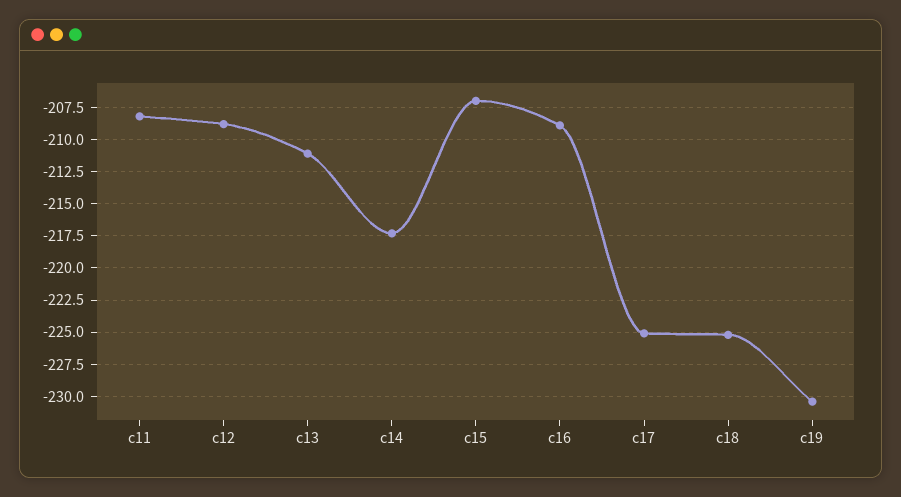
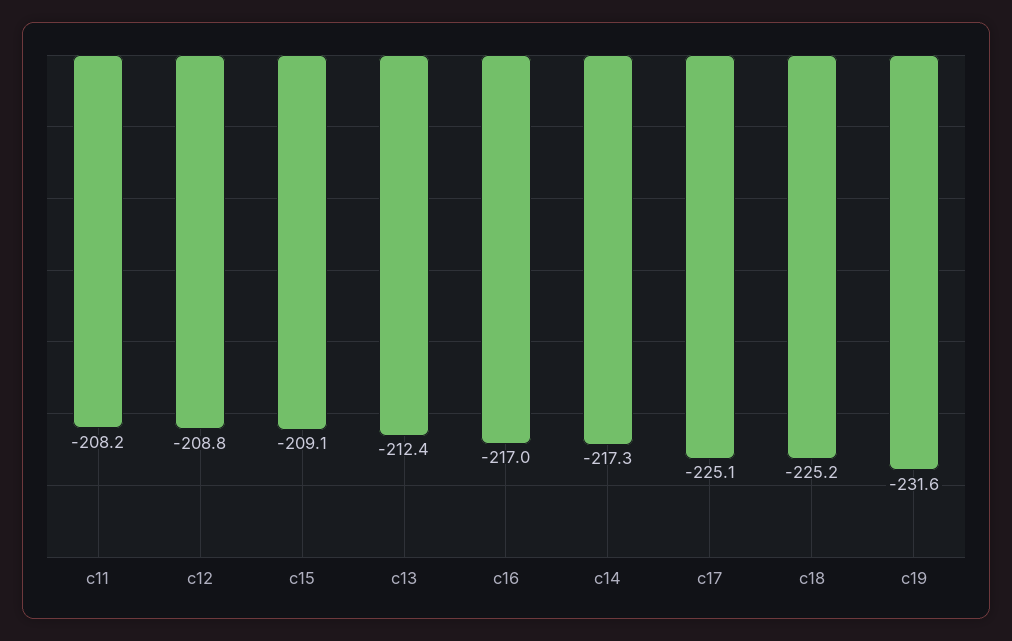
c13: -211 -> -212.4
c15: -207 -> -209.1
c16: -209 -> -217
c19: -230.5 -> -231.6

